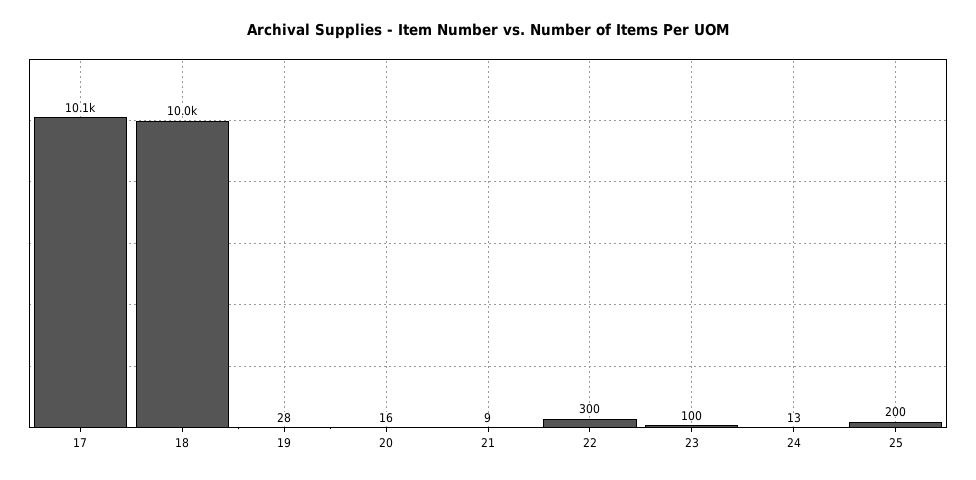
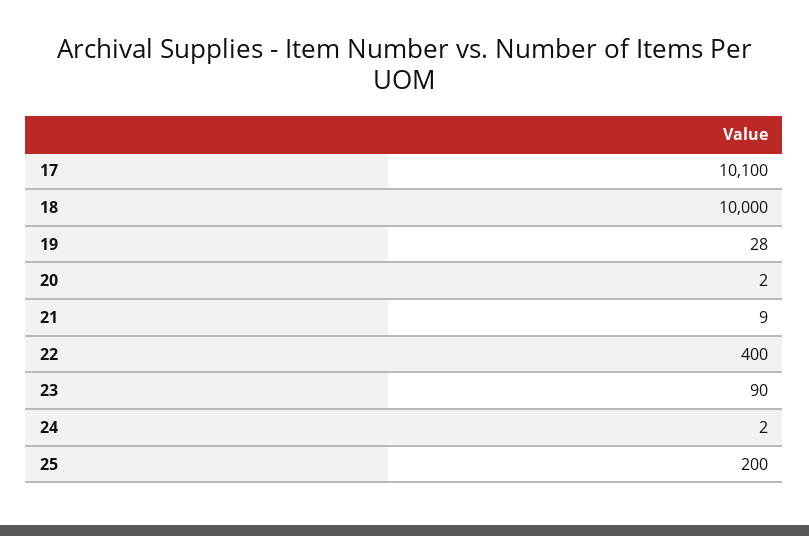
20: 16 -> 2
22: 300 -> 400
23: 100 -> 90
24: 13 -> 2

